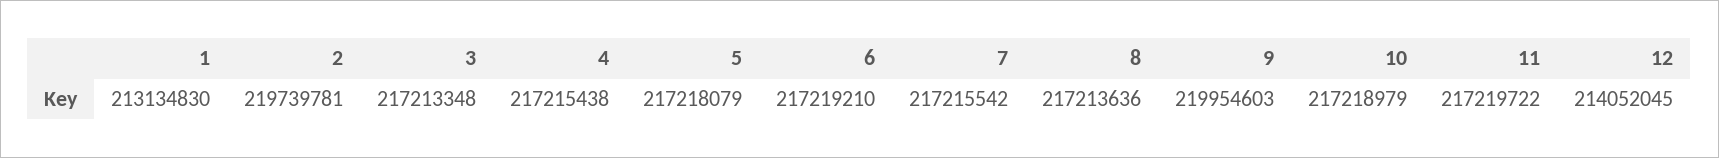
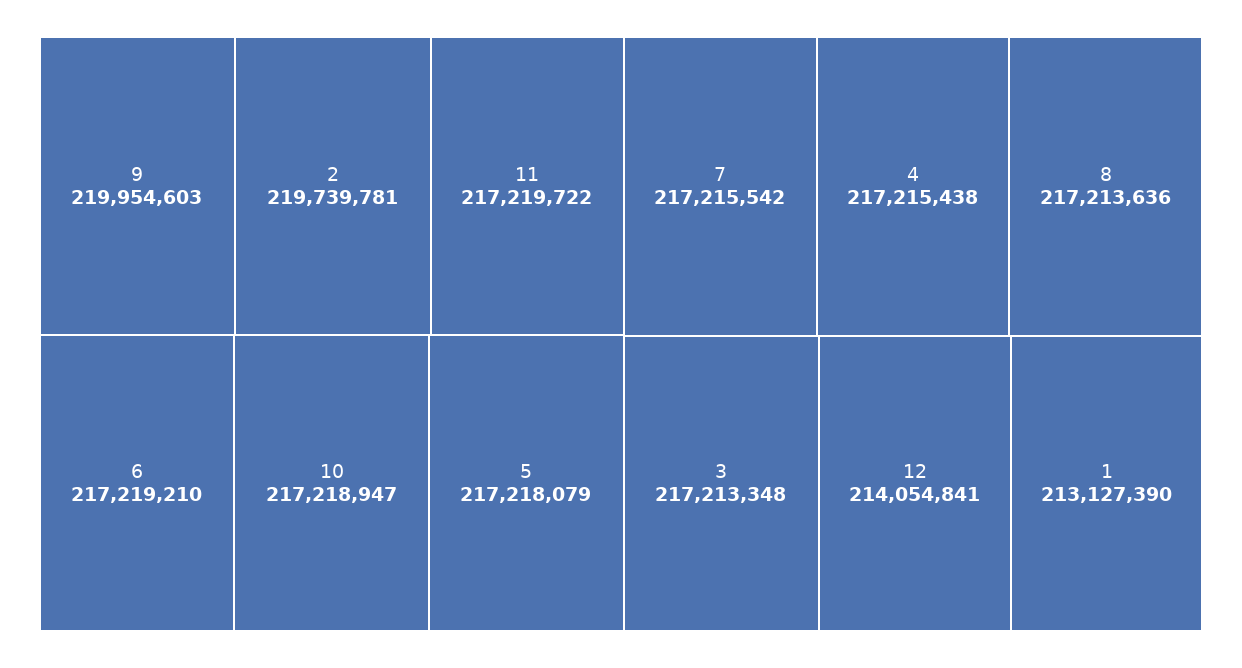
1: 213134830 -> 213127390
10: 217218979 -> 217218947
12: 214052045 -> 214054841

